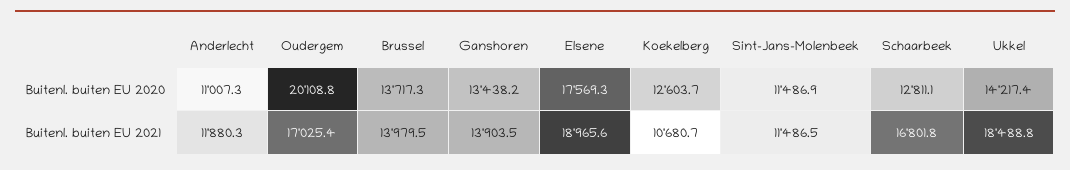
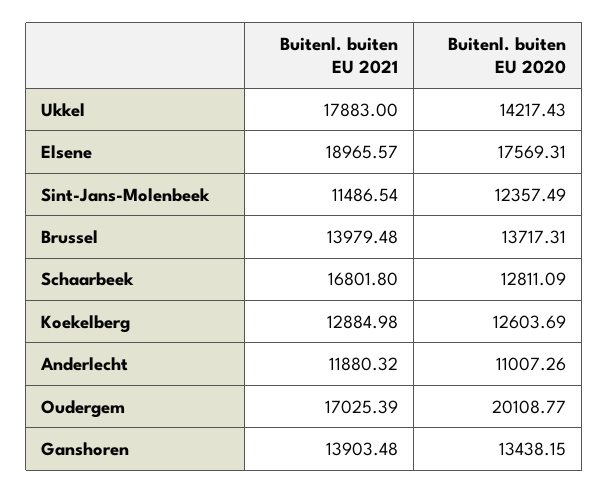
Sint-Jans-Molenbeek, Buitenl. buiten EU 2020: 11486.9 -> 12357.49
Koekelberg, Buitenl. buiten EU 2021: 10680.7 -> 12884.98
Ukkel, Buitenl. buiten EU 2021: 18488.8 -> 17883

